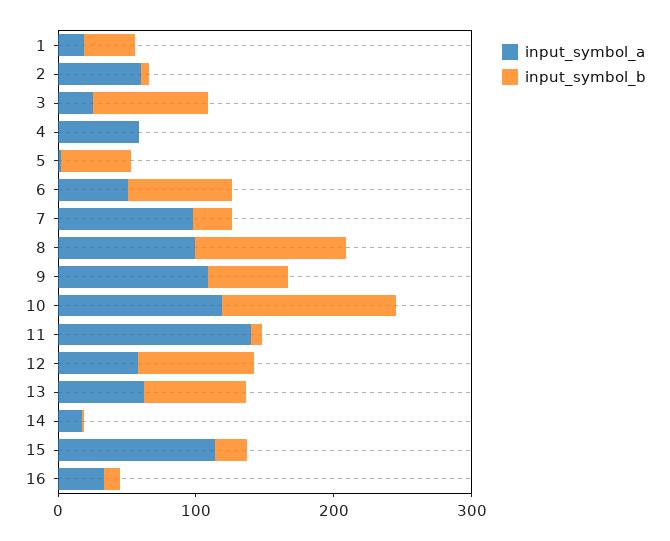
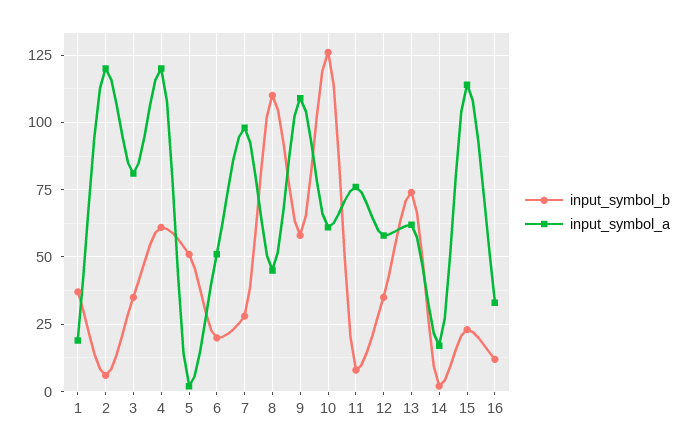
input_symbol_a, 2: 60 -> 120
input_symbol_a, 3: 20 -> 80
input_symbol_b, 3: 80 -> 35
input_symbol_a, 4: 60 -> 120
input_symbol_b, 4: 0 -> 60
input_symbol_b, 6: 80 -> 20
input_symbol_a, 8: 100 -> 45
input_symbol_a, 10: 120 -> 60
input_symbol_a, 11: 140 -> 75
input_symbol_b, 12: 80 -> 35

